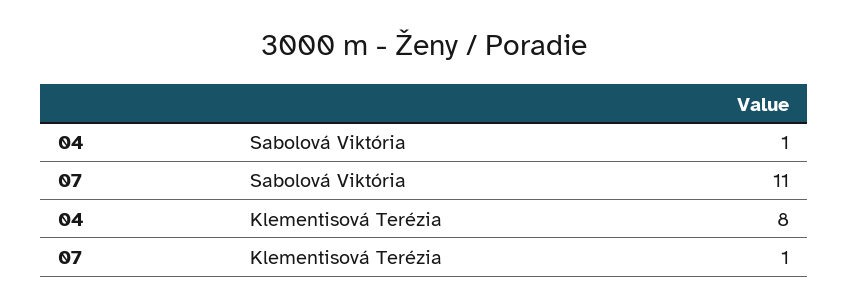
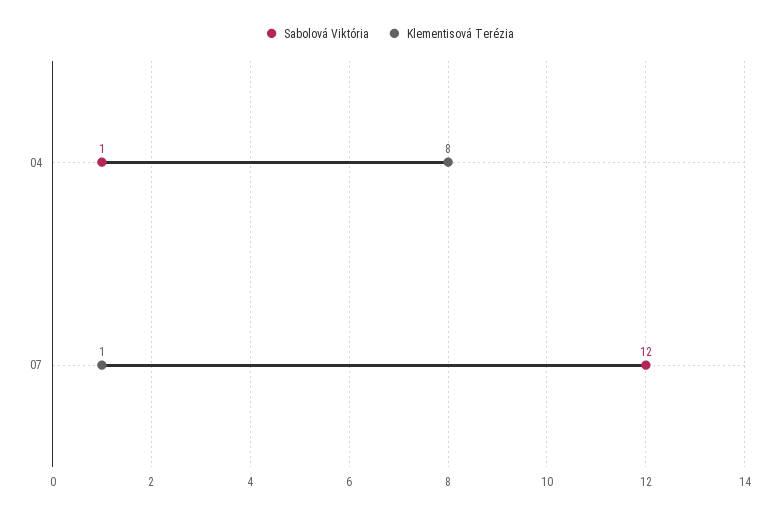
Sabolová Viktória, 07: 11 -> 12

